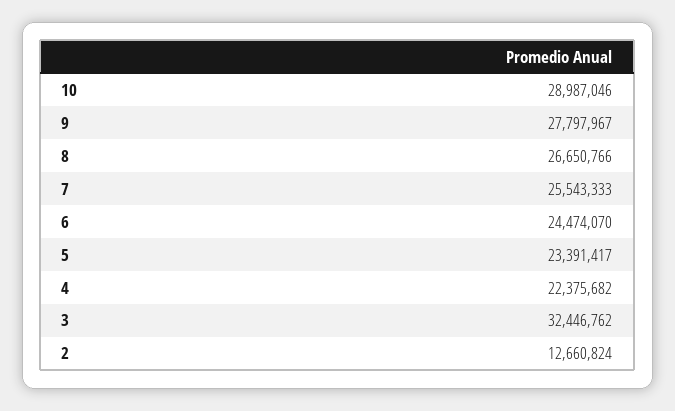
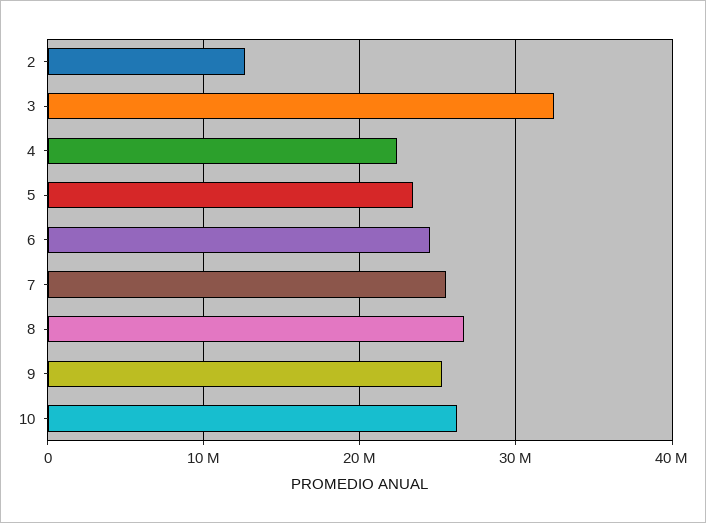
10: 28987046 -> 26000000
9: 27797967 -> 25000000

